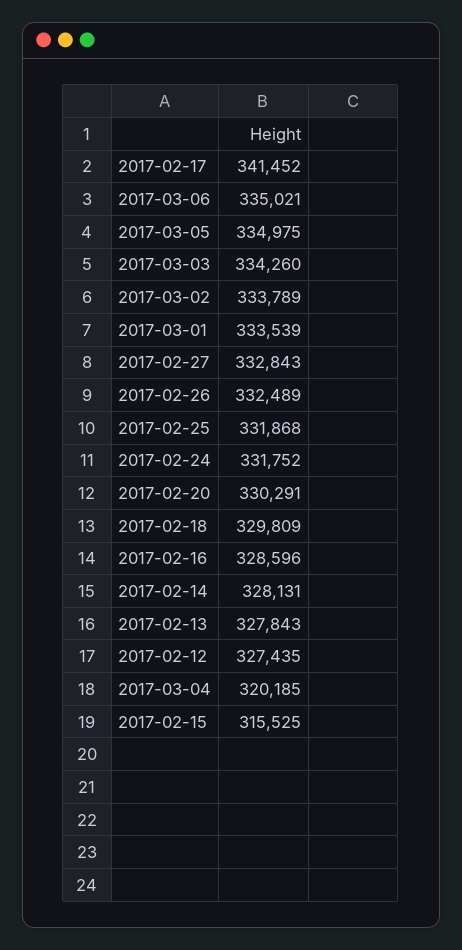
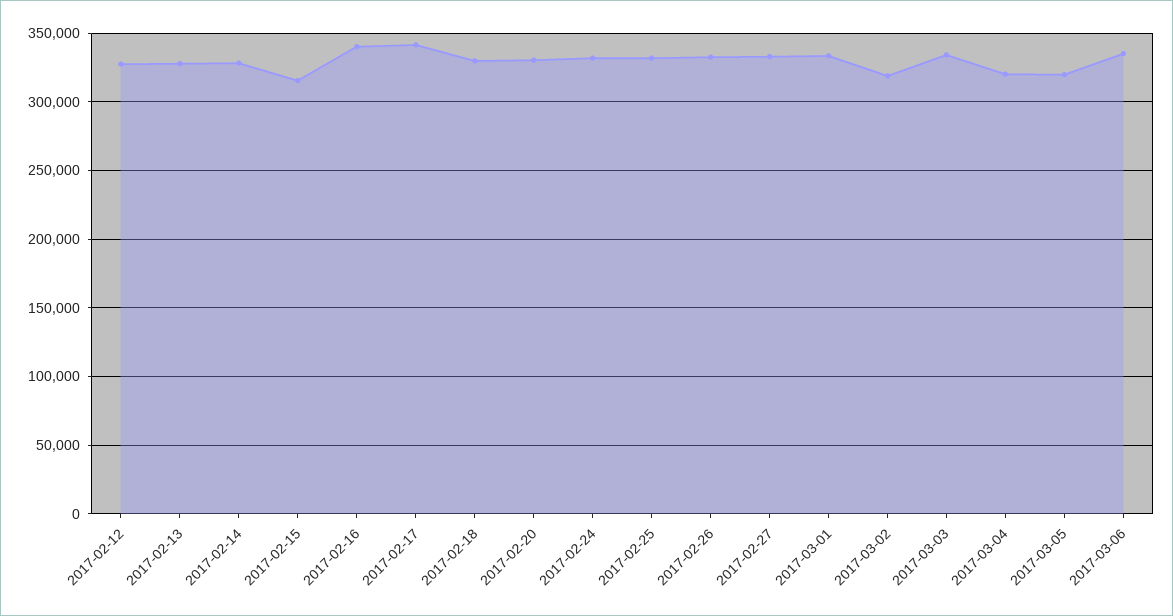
2017-03-05: 334975 -> 320000
2017-03-02: 333789 -> 320000
2017-02-16: 328596 -> 340000

